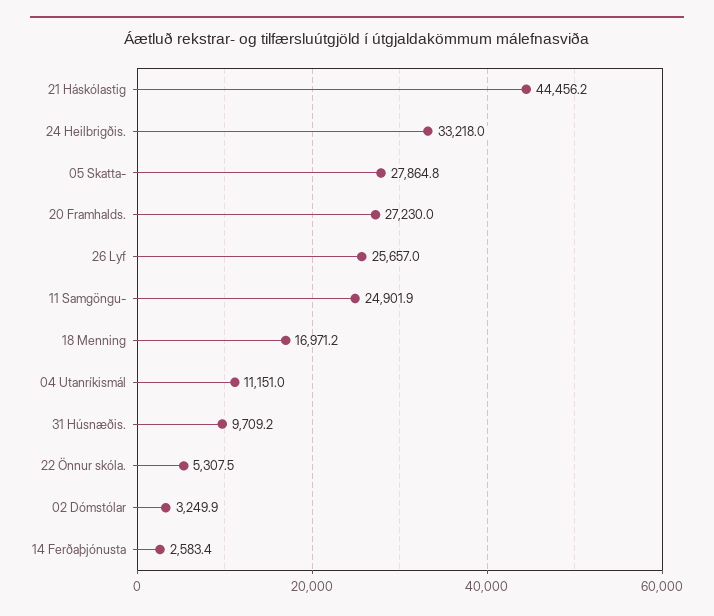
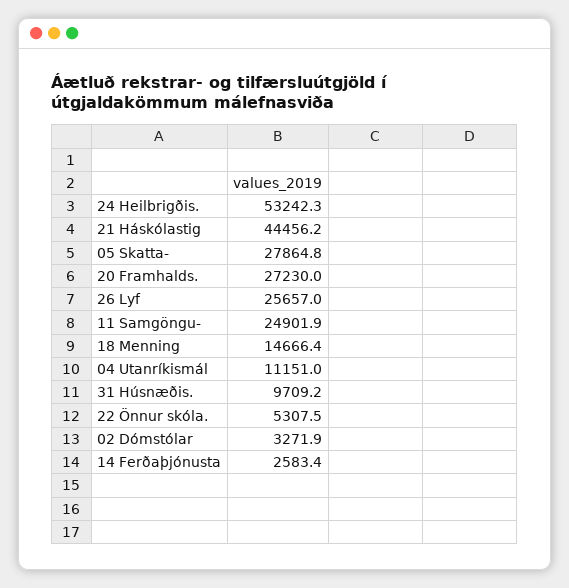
24 Heilbrigðis.: 33218 -> 53242.3
18 Menning: 16971.2 -> 14666.4
02 Dómstólar: 3249.9 -> 3271.9

